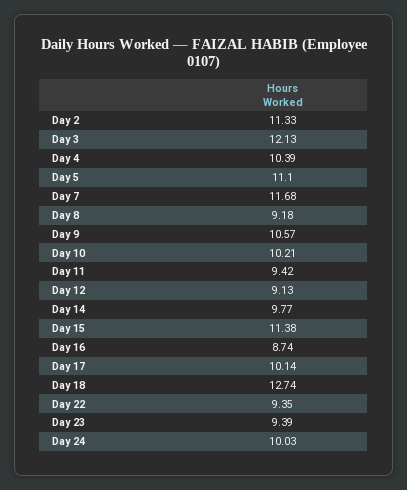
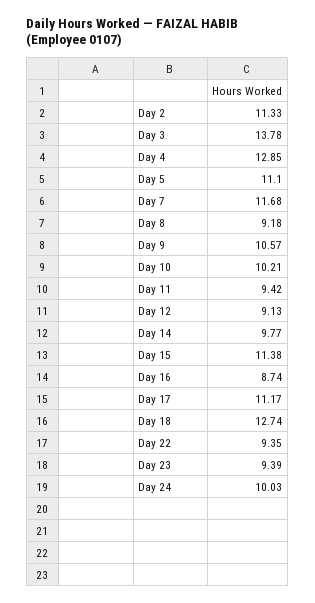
Day 3: 12.13 -> 13.78
Day 4: 10.39 -> 12.85
Day 17: 10.14 -> 11.17

